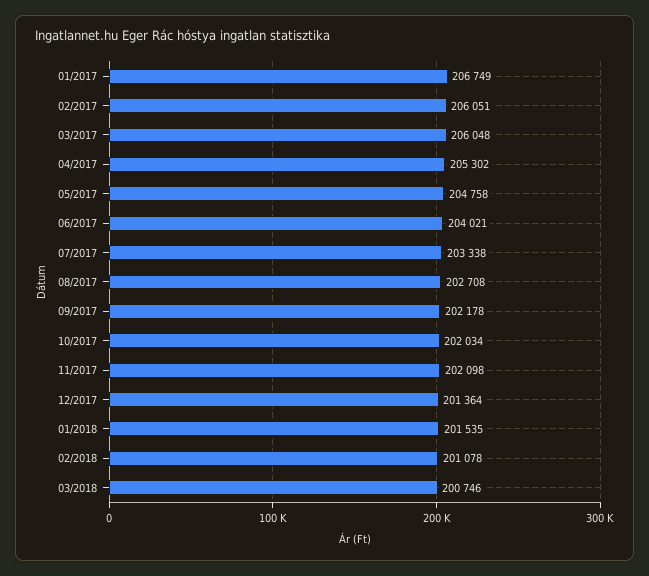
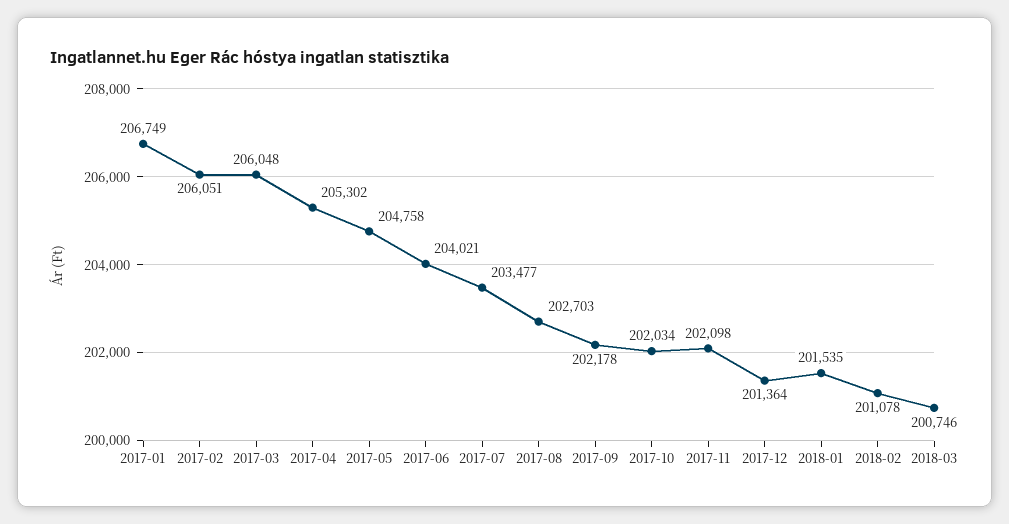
07/2017: 203338 -> 203477
08/2017: 202708 -> 202703

